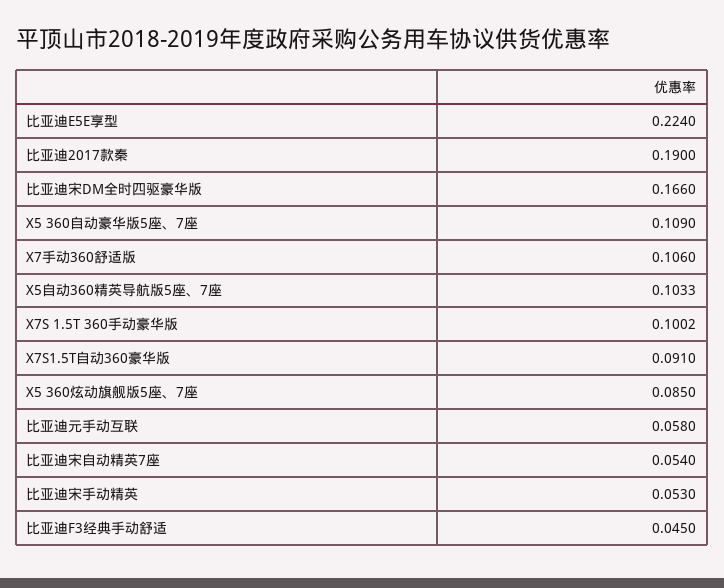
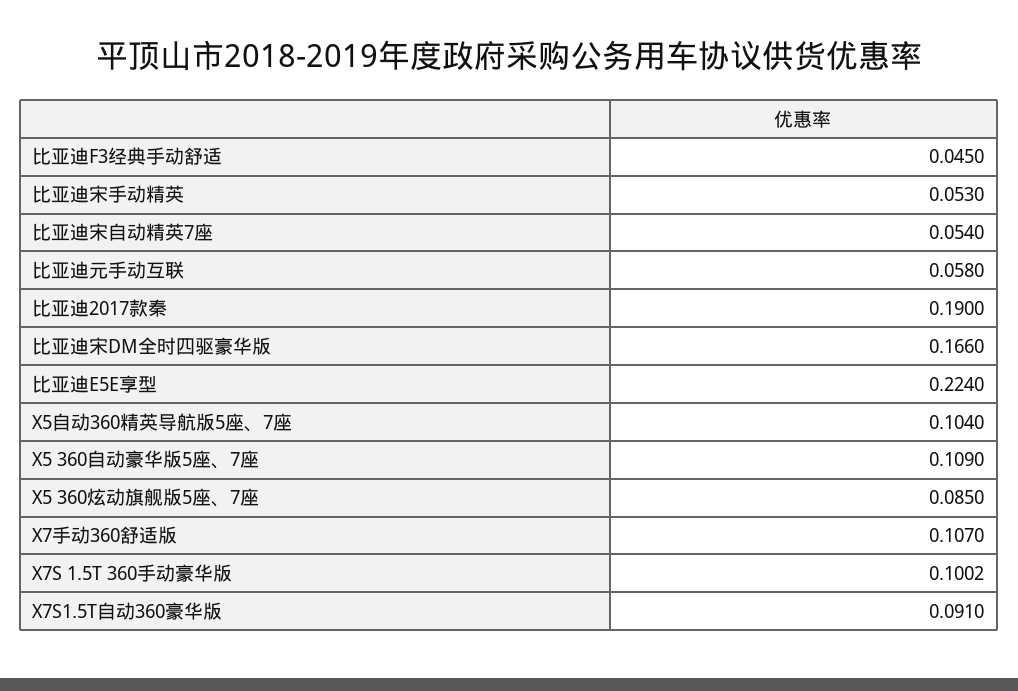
X7手动360舒适版: 0.106 -> 0.107
X5自动360精英导航版5座、7座: 0.1033 -> 0.104

